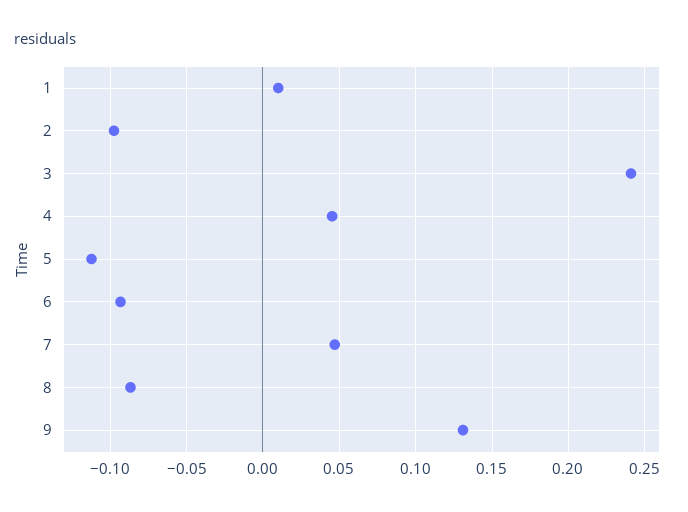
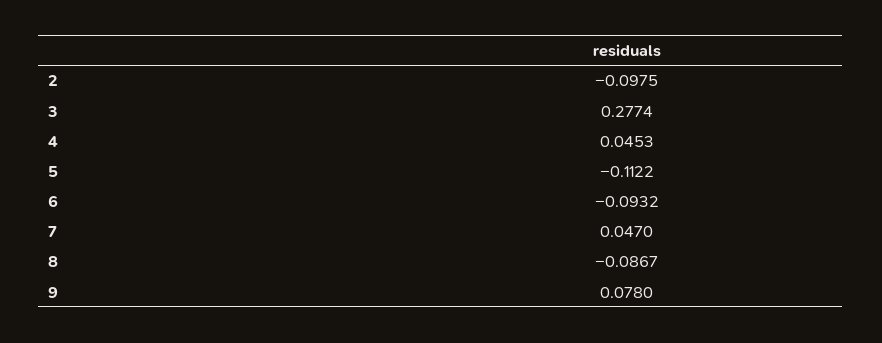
1: 0.01 -> none
3: 0.24 -> 0.2774
9: 0.13 -> 0.078

